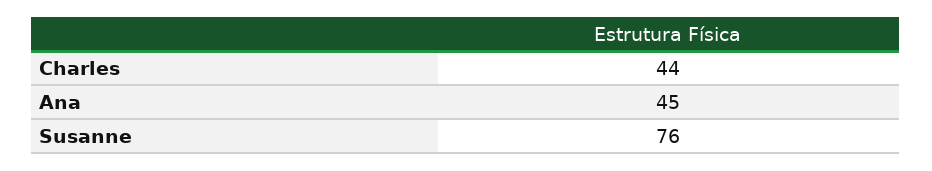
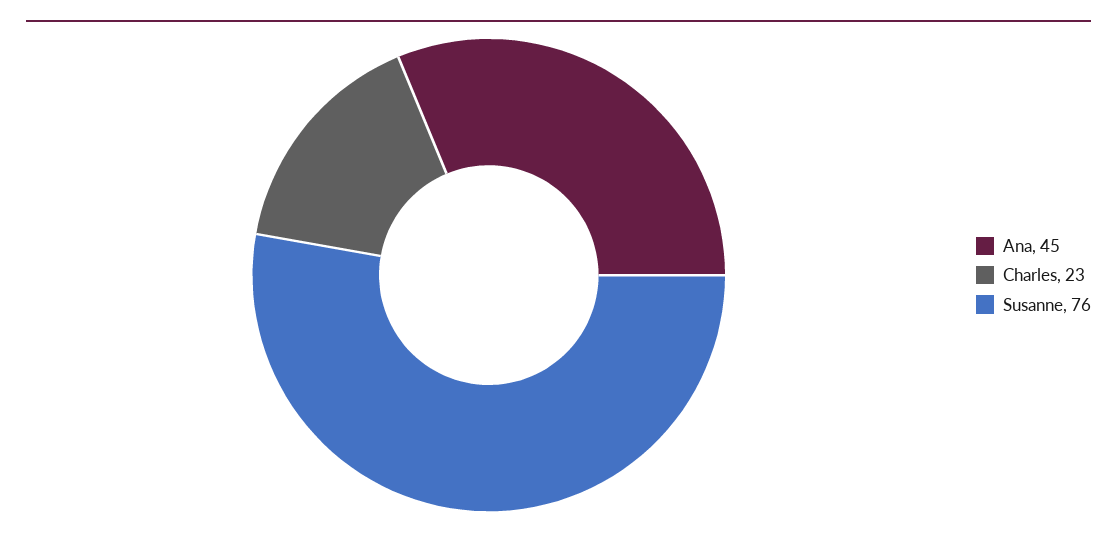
Charles: 44 -> 23

